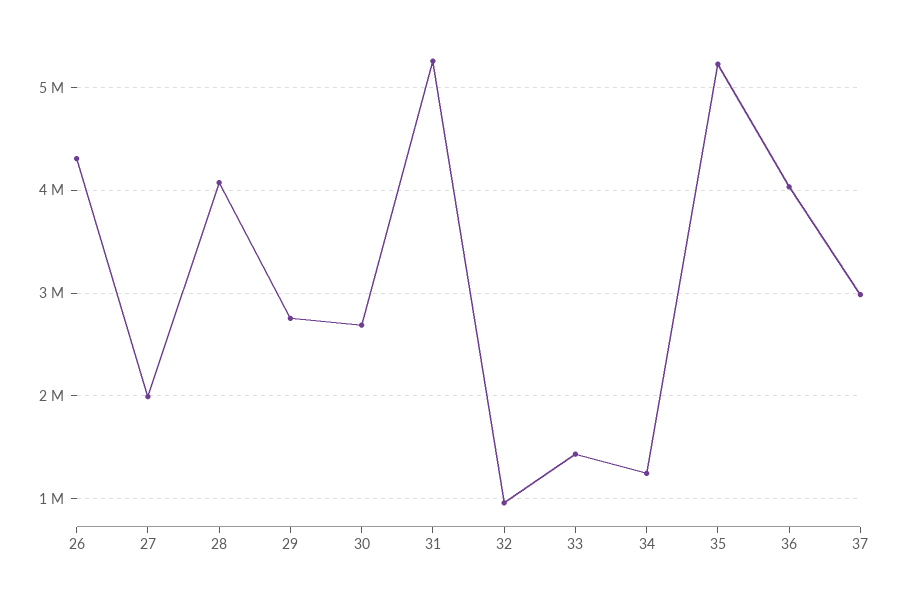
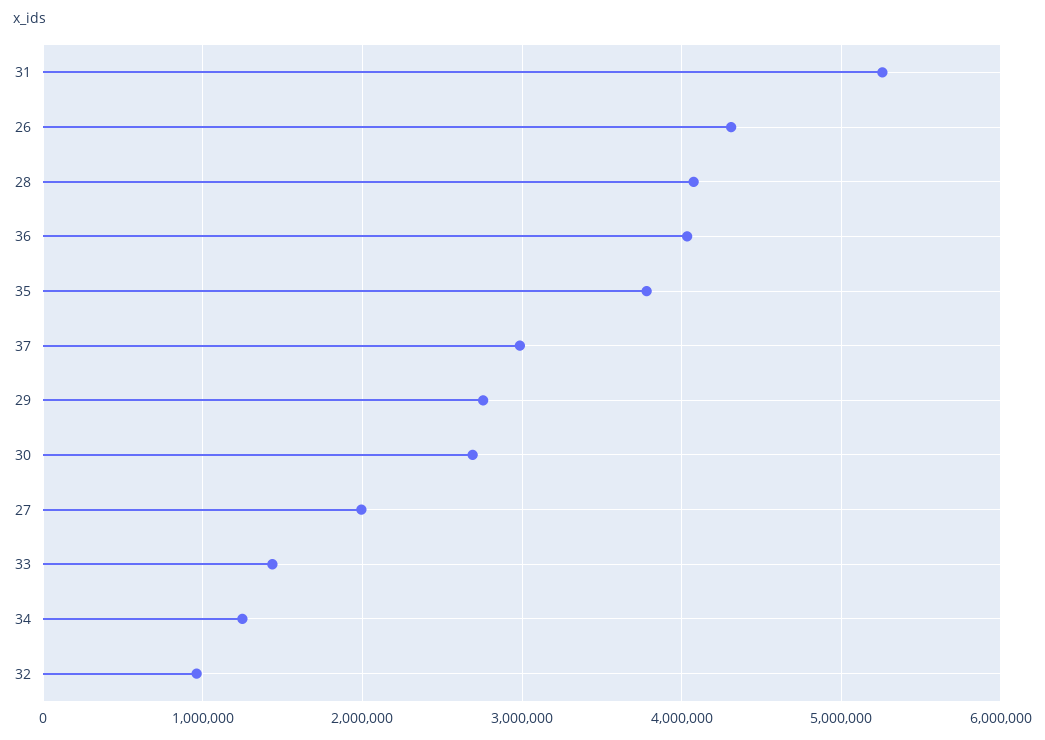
35: 5200000 -> 3800000

